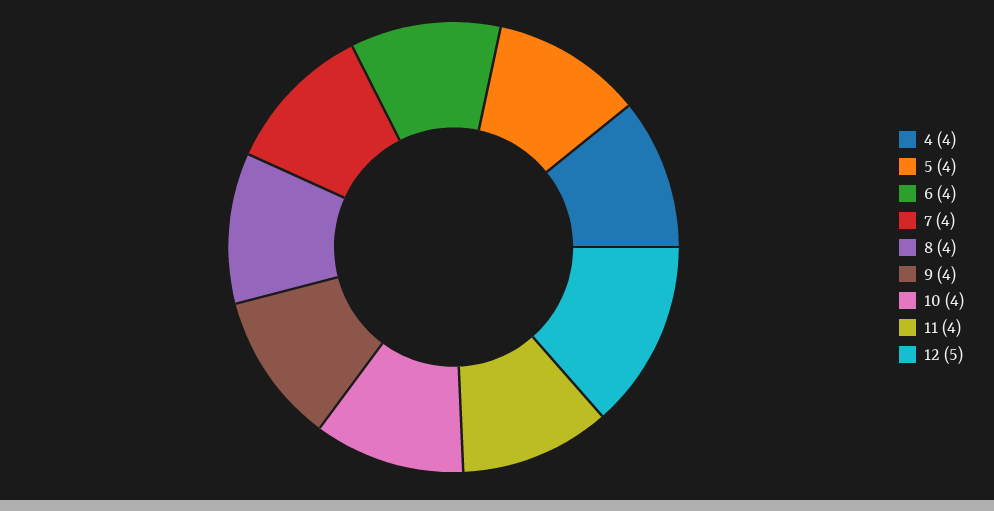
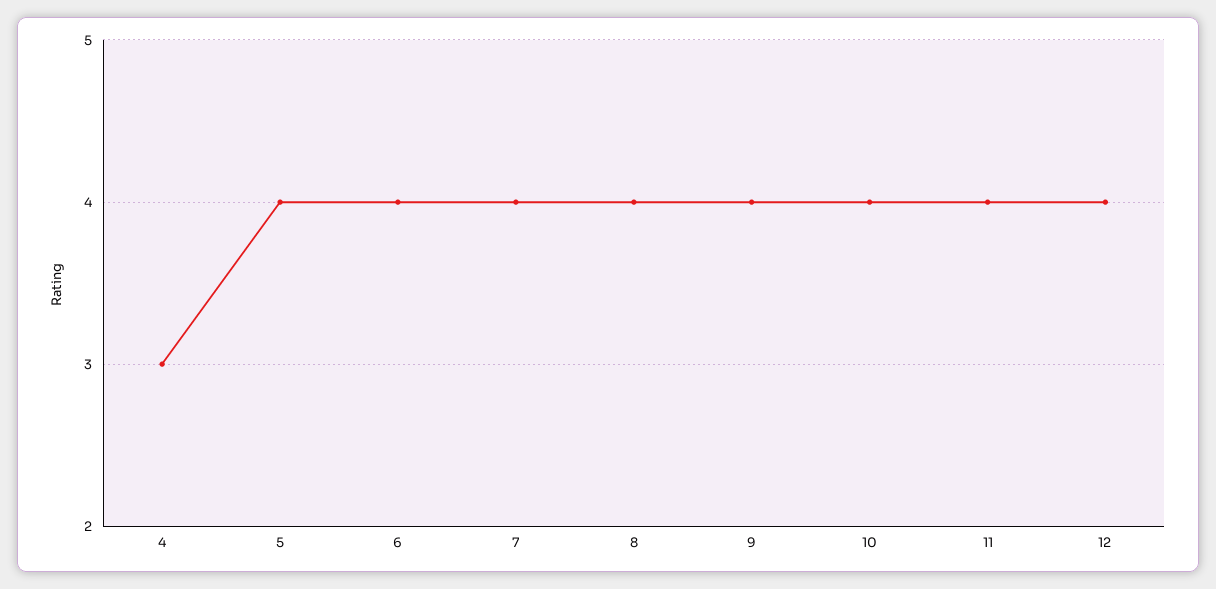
4: 4 -> 3
12: 5 -> 4

